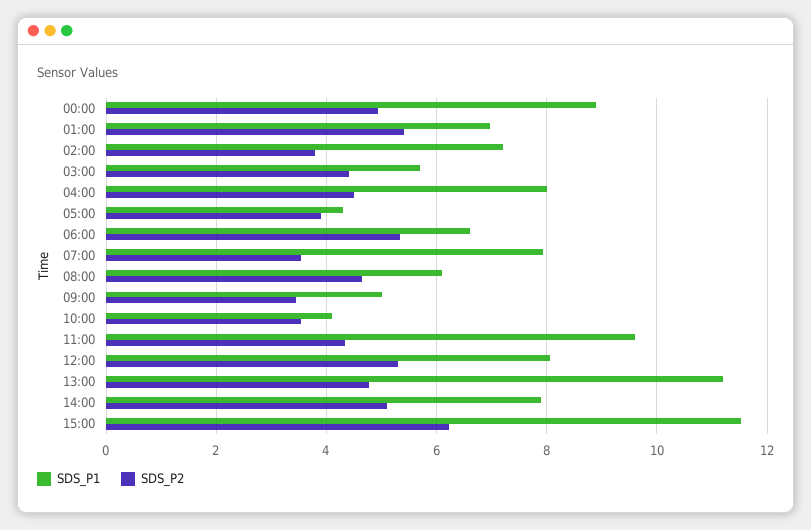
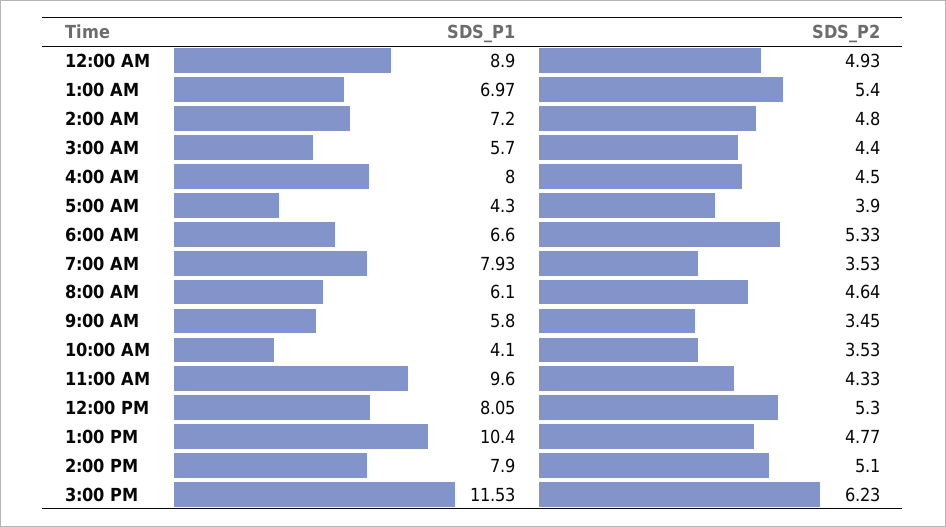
SDS_P2, 02:00: 3.8 -> 4.8
SDS_P1, 09:00: 5 -> 5.8
SDS_P1, 13:00: 11.2 -> 10.4

